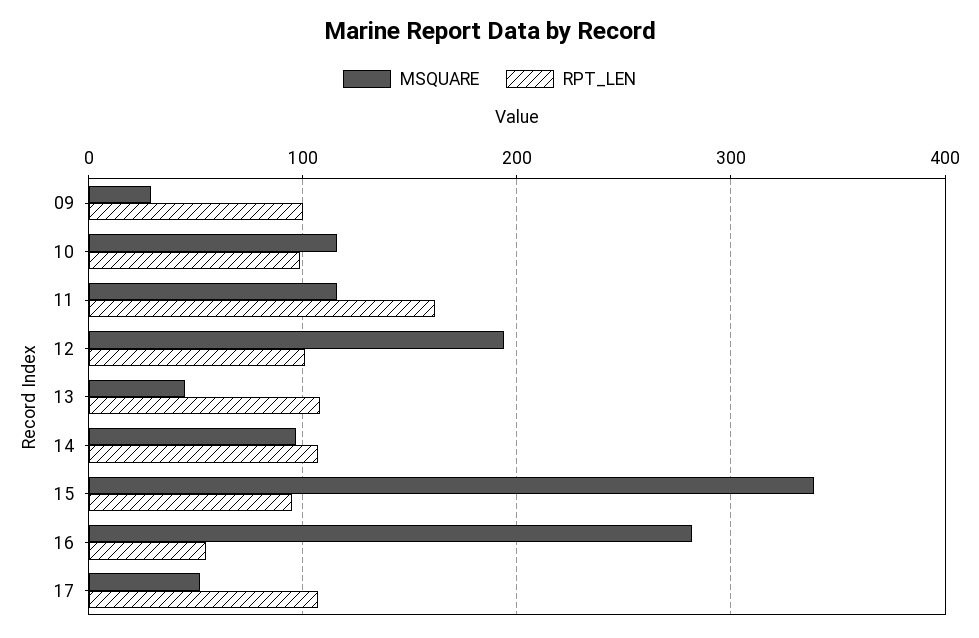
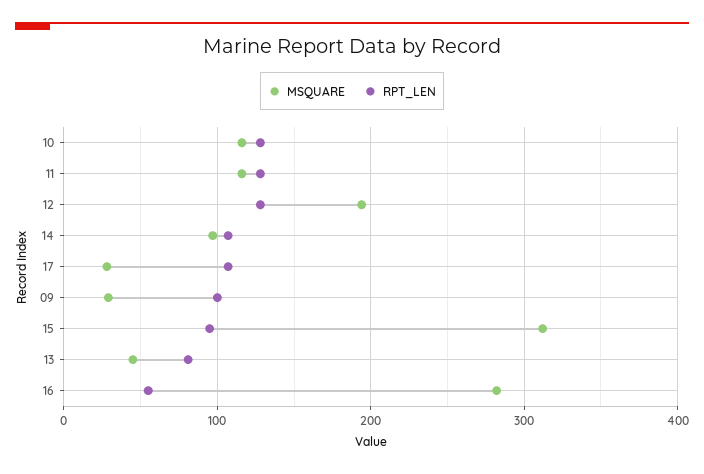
RPT_LEN, 10: 100 -> 130
RPT_LEN, 11: 160 -> 130
RPT_LEN, 12: 100 -> 130
RPT_LEN, 13: 110 -> 80
MSQUARE, 15: 340 -> 310
MSQUARE, 17: 50 -> 30

